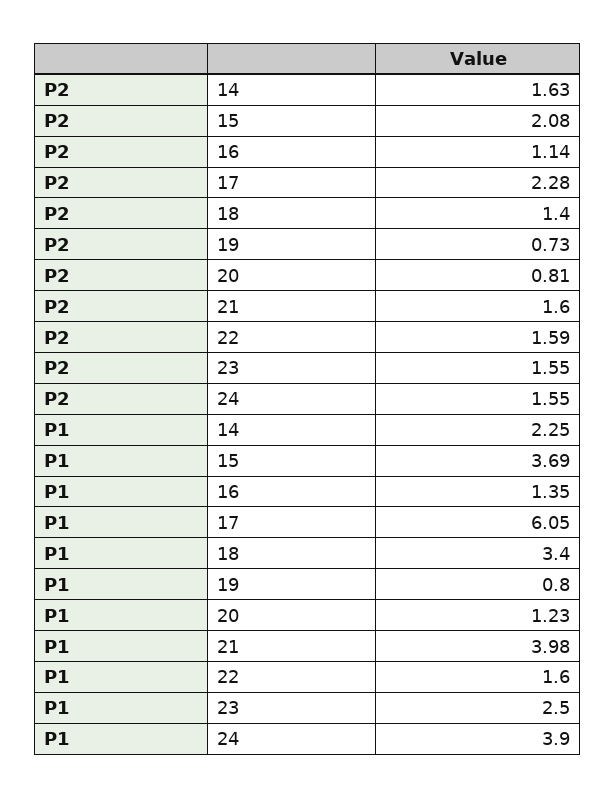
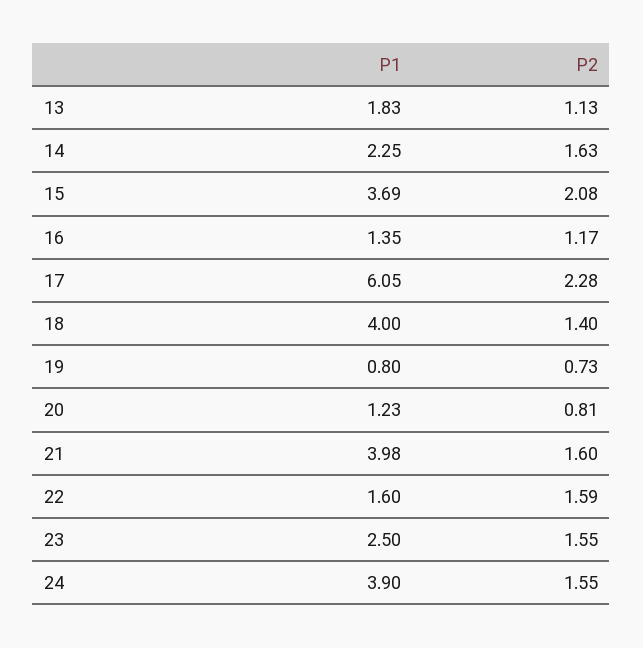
P2, 16: 1.14 -> 1.17
P1, 18: 3.4 -> 4
P1, 13: none -> 1.83
P2, 13: none -> 1.13

